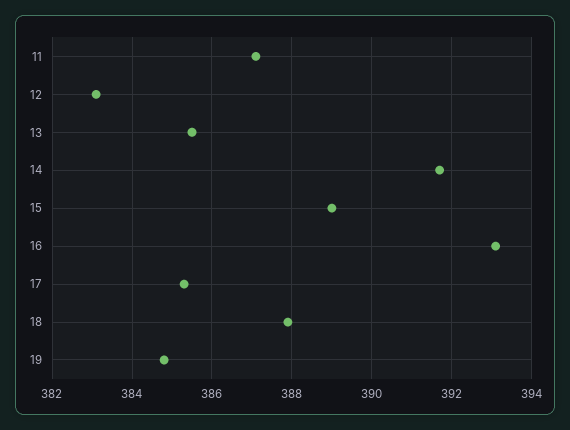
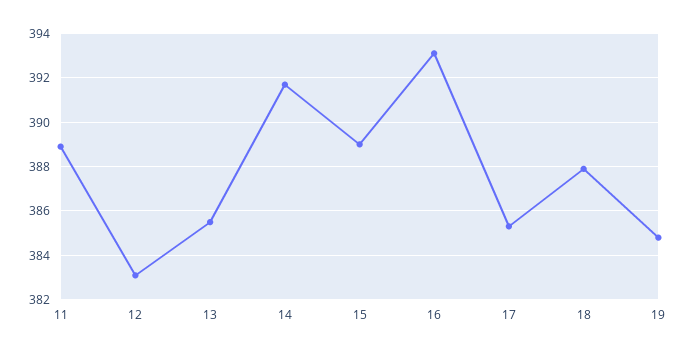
11: 387 -> 389

